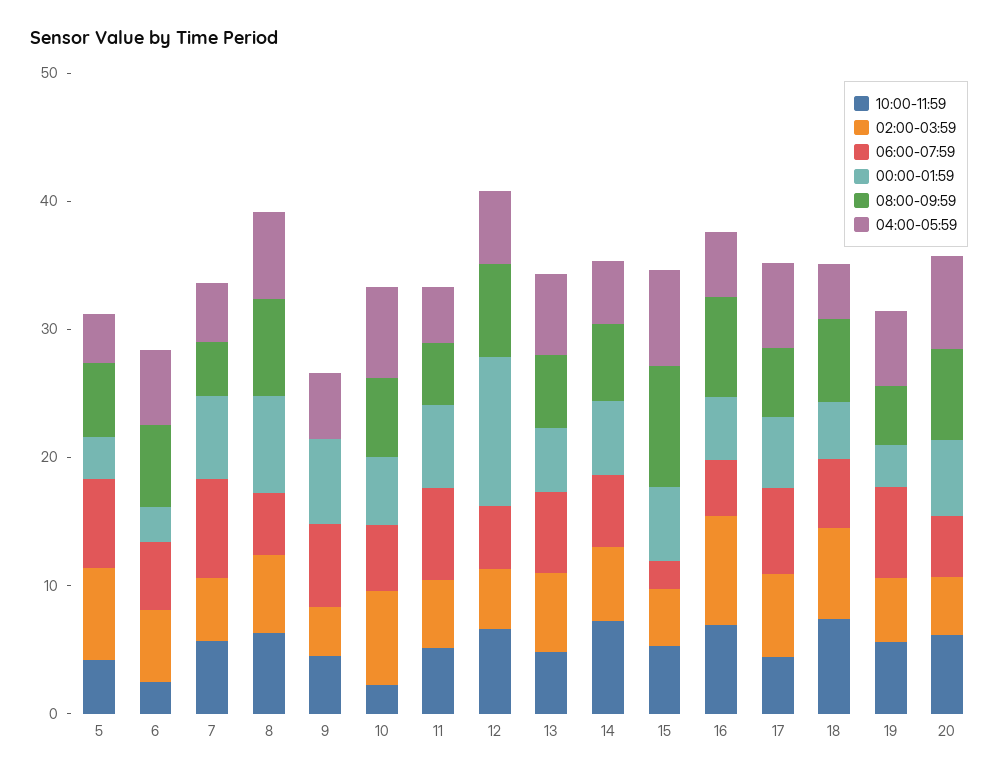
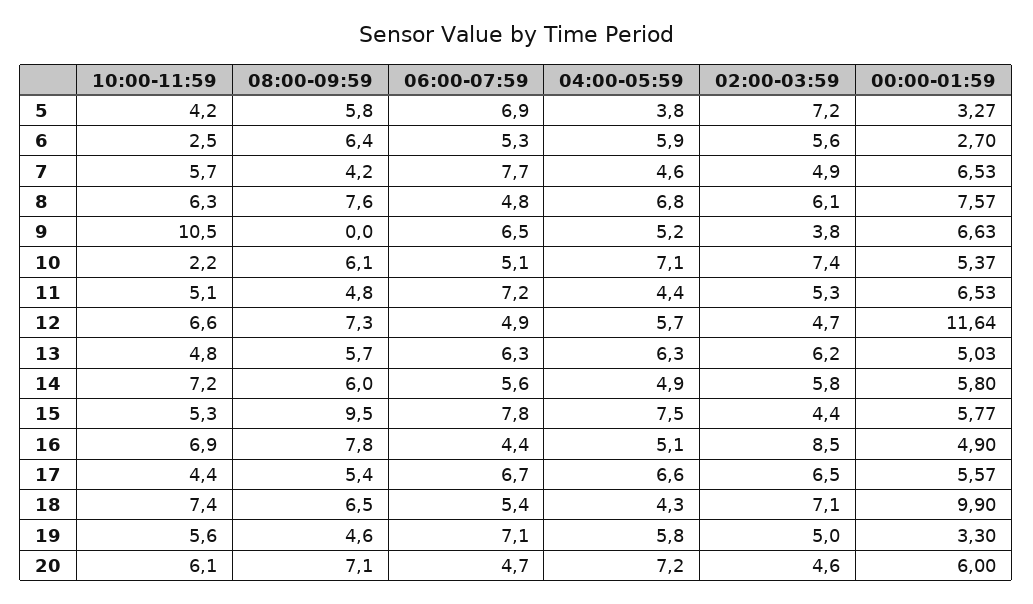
10:00-11:59, 9: 4 -> 10.5
06:00-07:59, 15: 2 -> 7.8
00:00-01:59, 18: 4 -> 9.9

